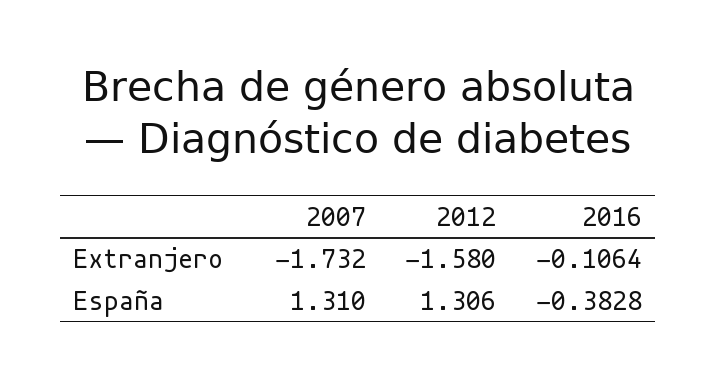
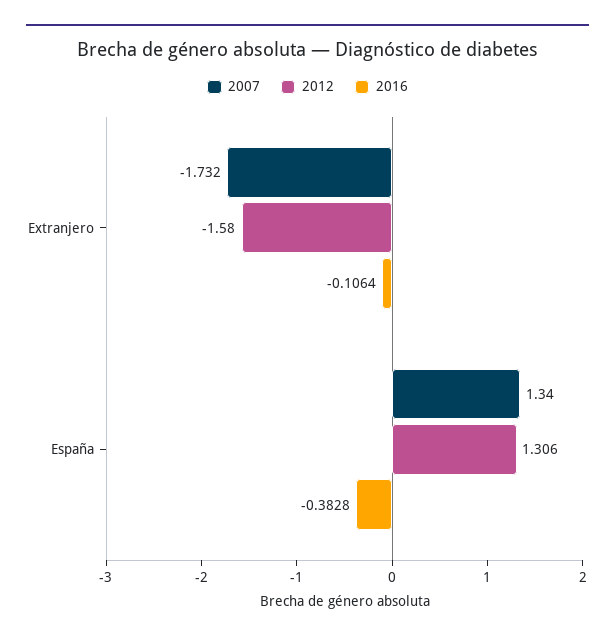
2007, España: 1.31 -> 1.34

